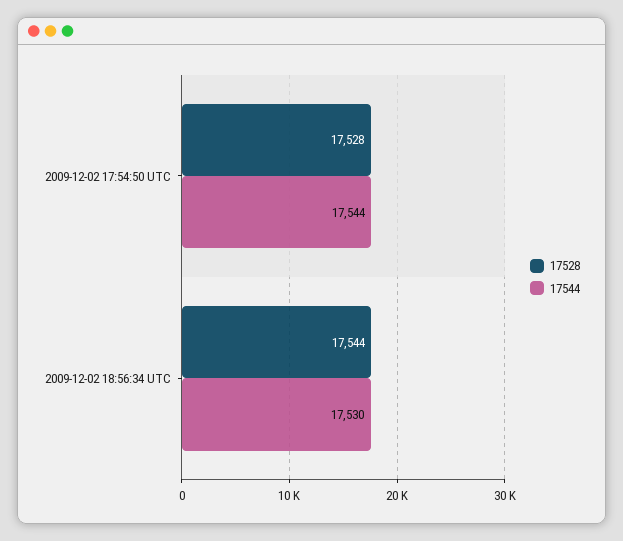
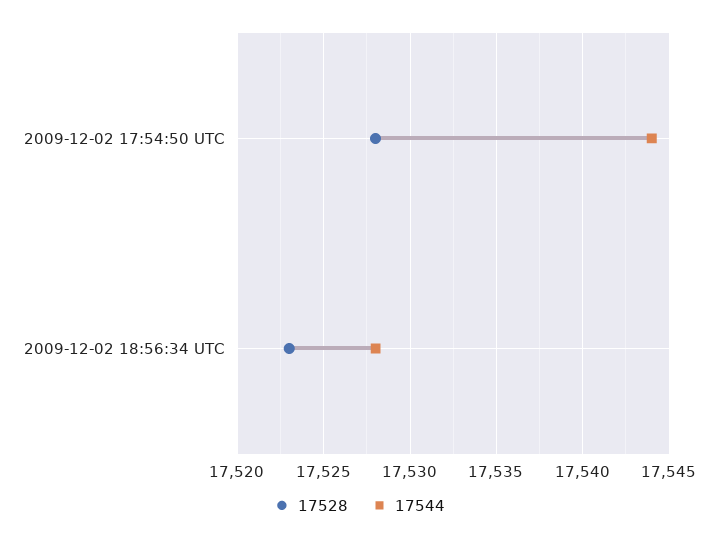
17528, 2009-12-02 18:56:34 UTC: 17544 -> 17523
17544, 2009-12-02 18:56:34 UTC: 17530 -> 17528

